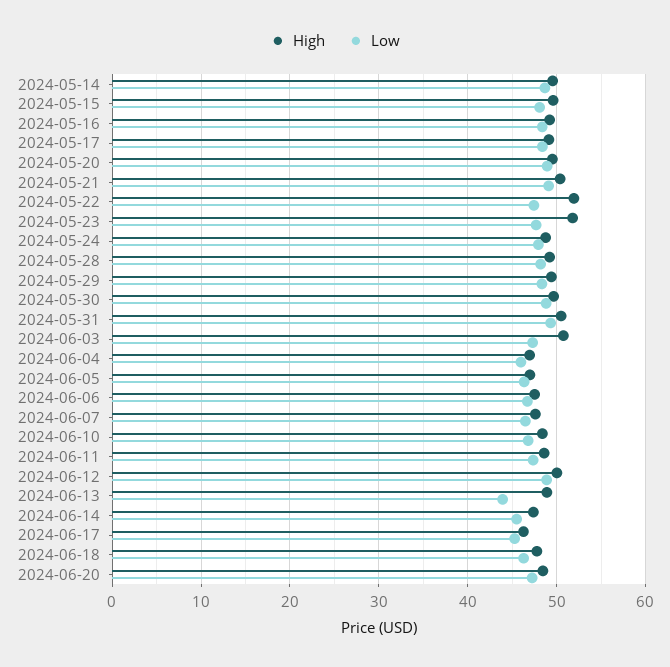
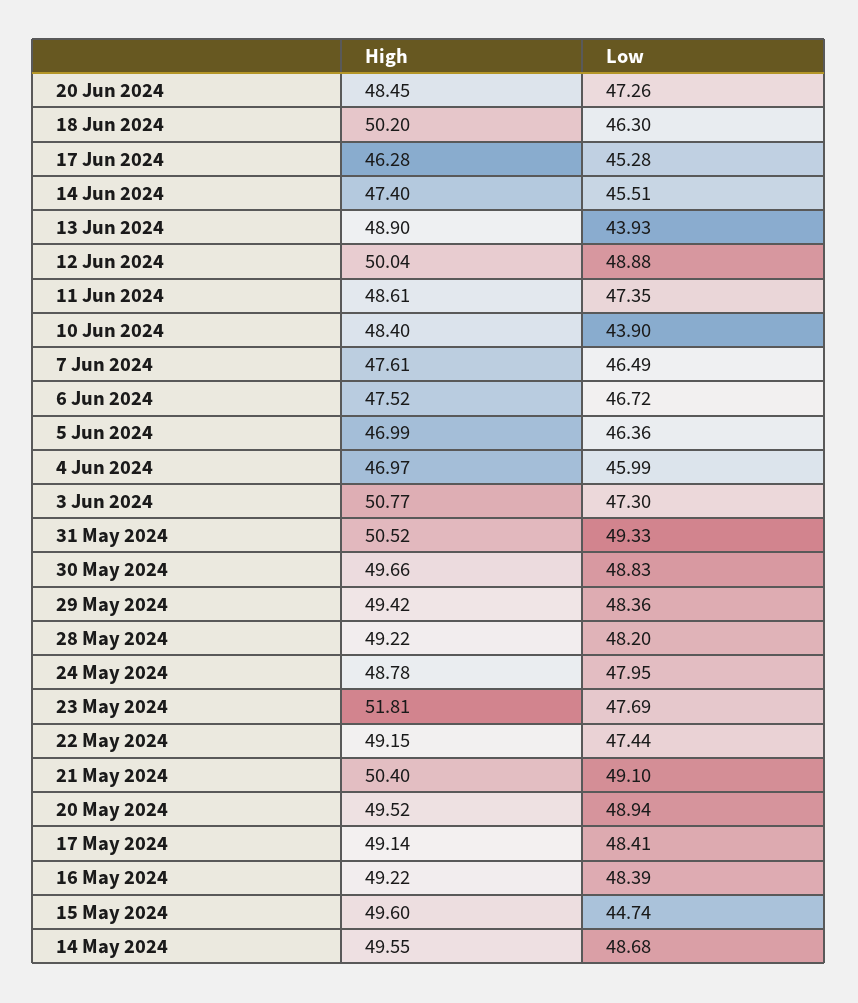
Low, 2024-05-15: 48 -> 44.74
High, 2024-05-22: 52 -> 49.15
Low, 2024-06-10: 47 -> 43.9
High, 2024-06-18: 48 -> 50.2

